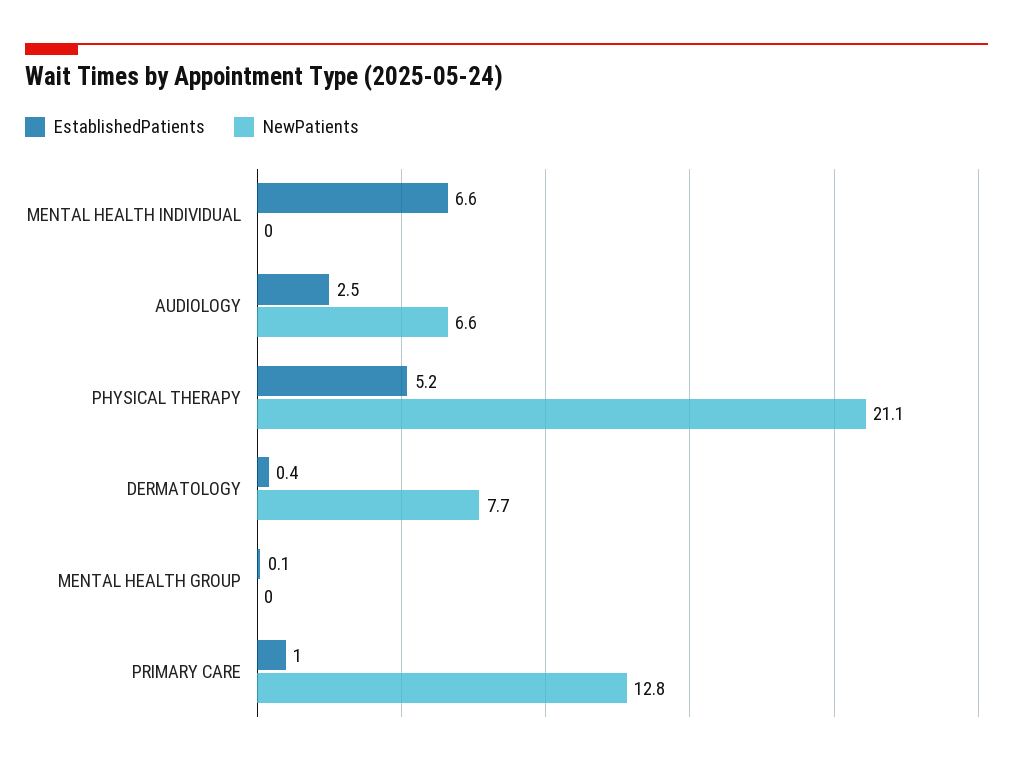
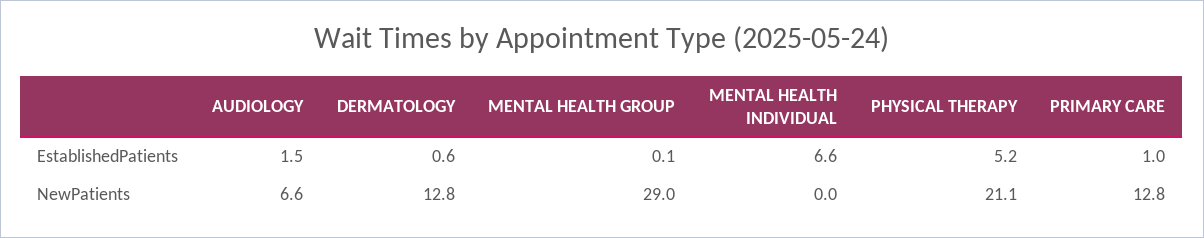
EstablishedPatients, AUDIOLOGY: 2.5 -> 1.5
EstablishedPatients, DERMATOLOGY: 0.4 -> 0.6
NewPatients, DERMATOLOGY: 7.7 -> 12.8
NewPatients, MENTAL HEALTH GROUP: 0 -> 29

